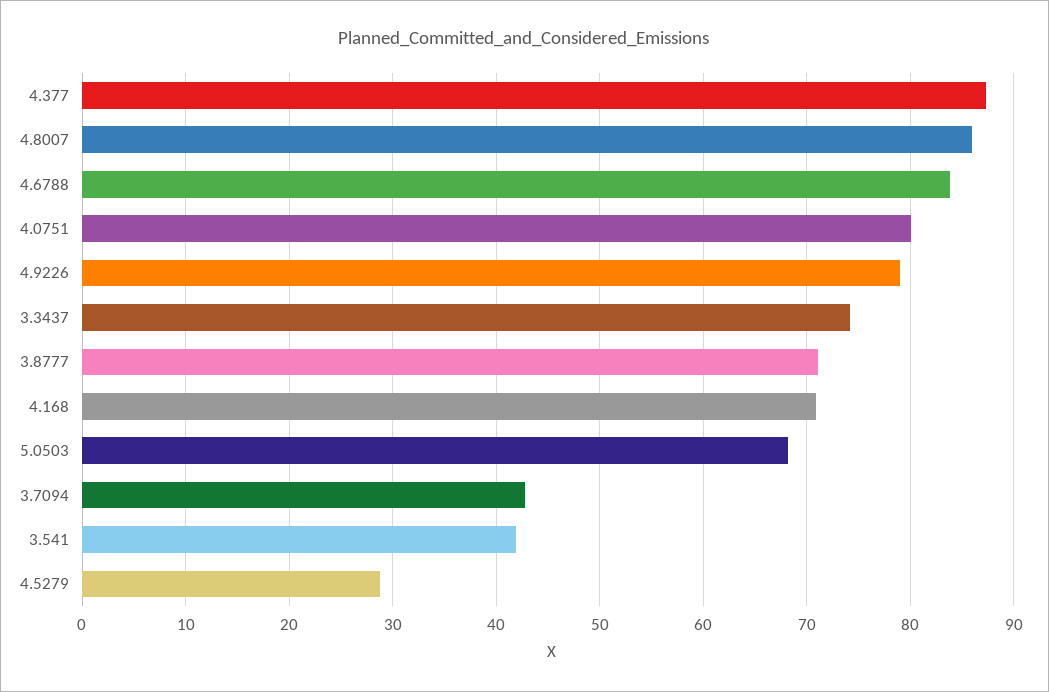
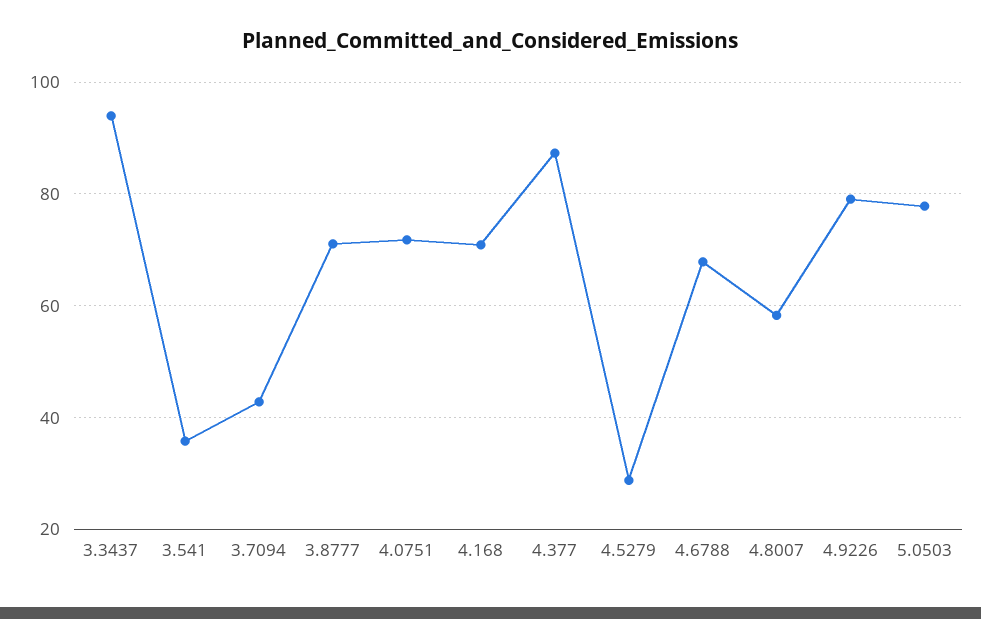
4.8007: 86 -> 58
4.6788: 84 -> 68
4.0751: 80 -> 72
3.3437: 74 -> 94
5.0503: 68 -> 78
3.541: 42 -> 36

